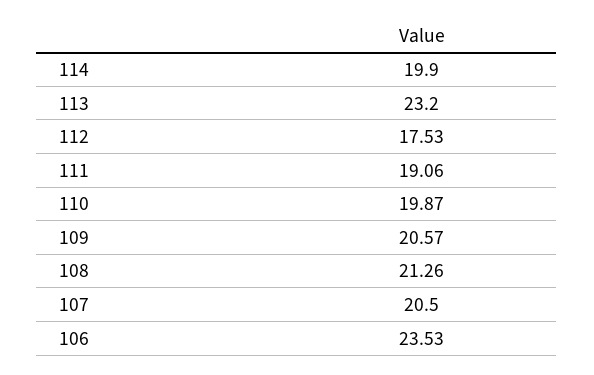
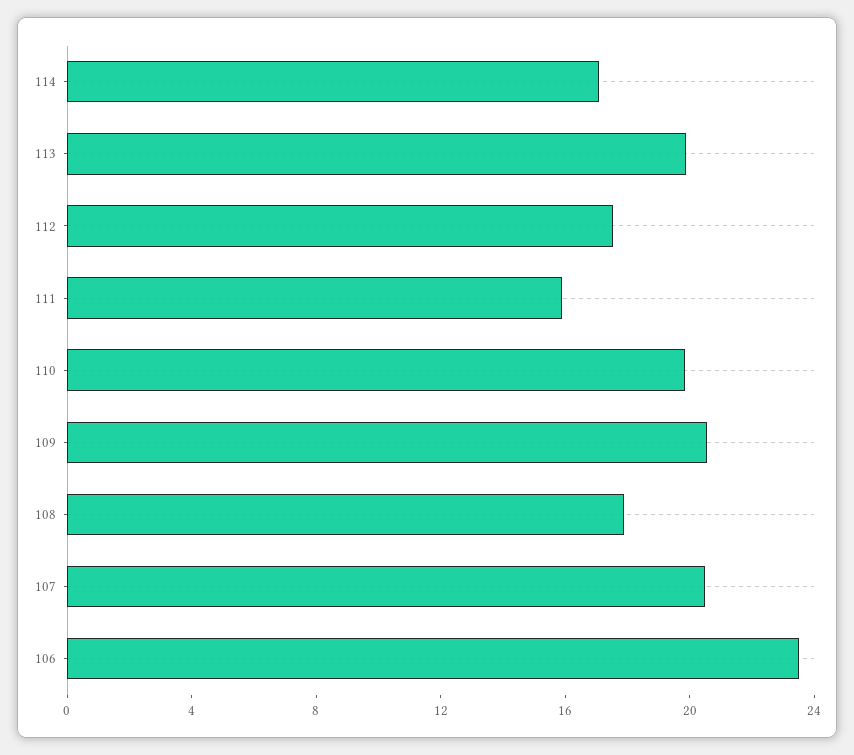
114: 19.9 -> 17
113: 23.2 -> 20
111: 19.06 -> 16
108: 21.26 -> 18

